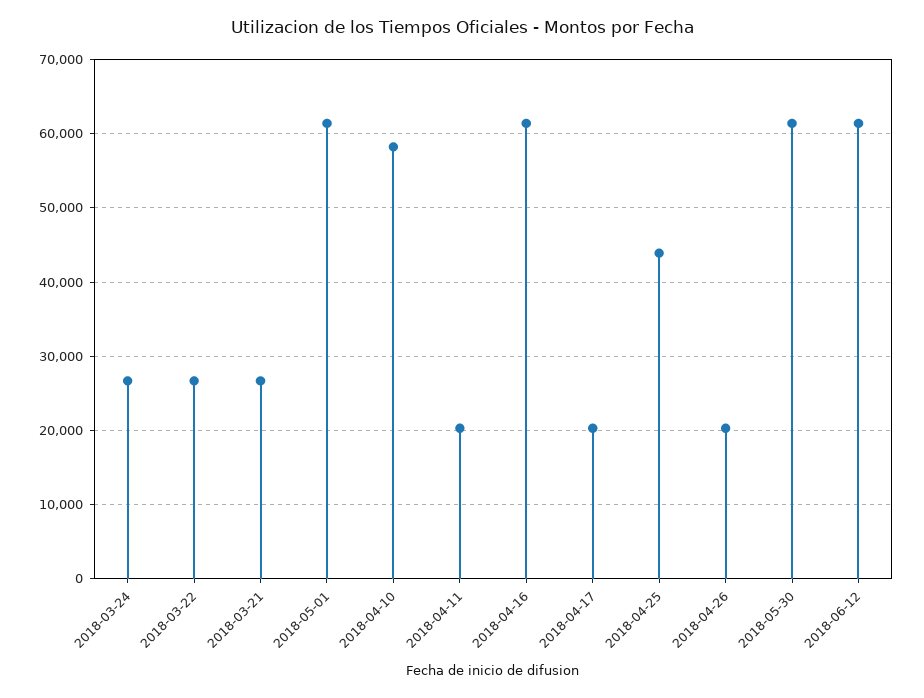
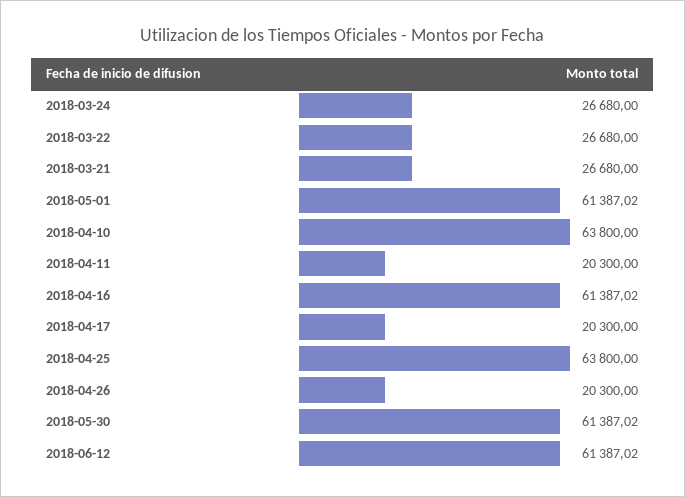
2018-04-10: 58000 -> 63800
2018-04-25: 44000 -> 63800

